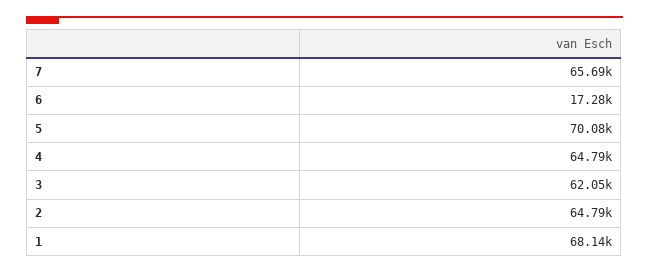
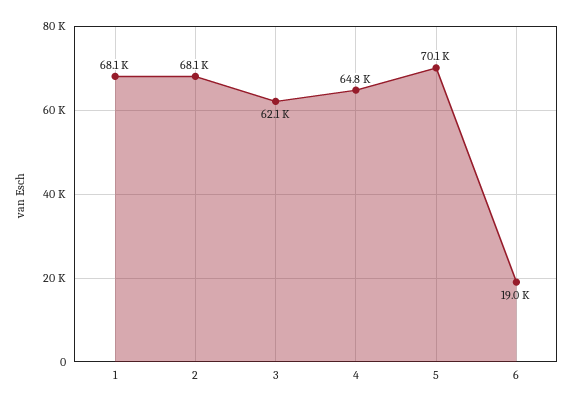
7: 65690 -> none
6: 17280 -> 19000
2: 64790 -> 68100

